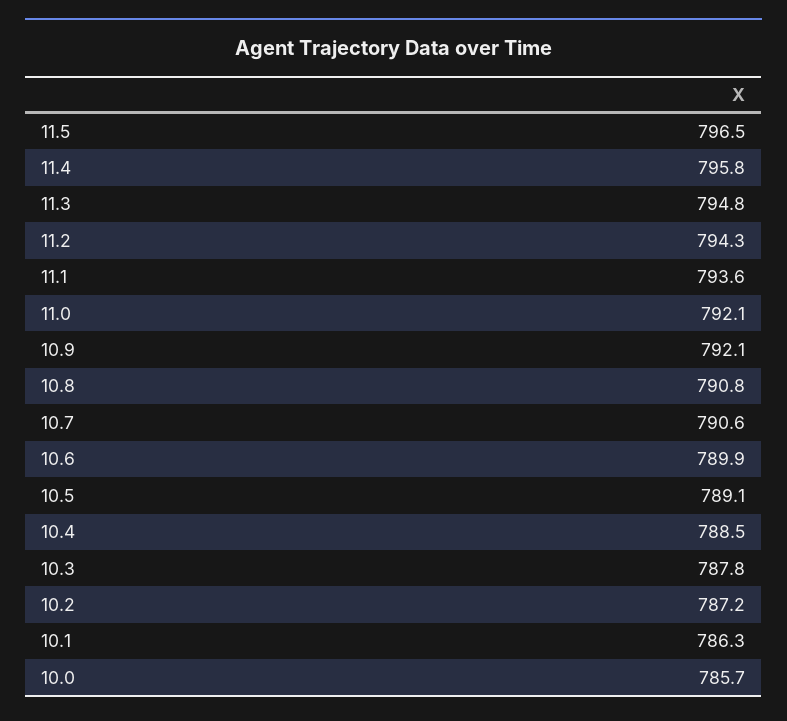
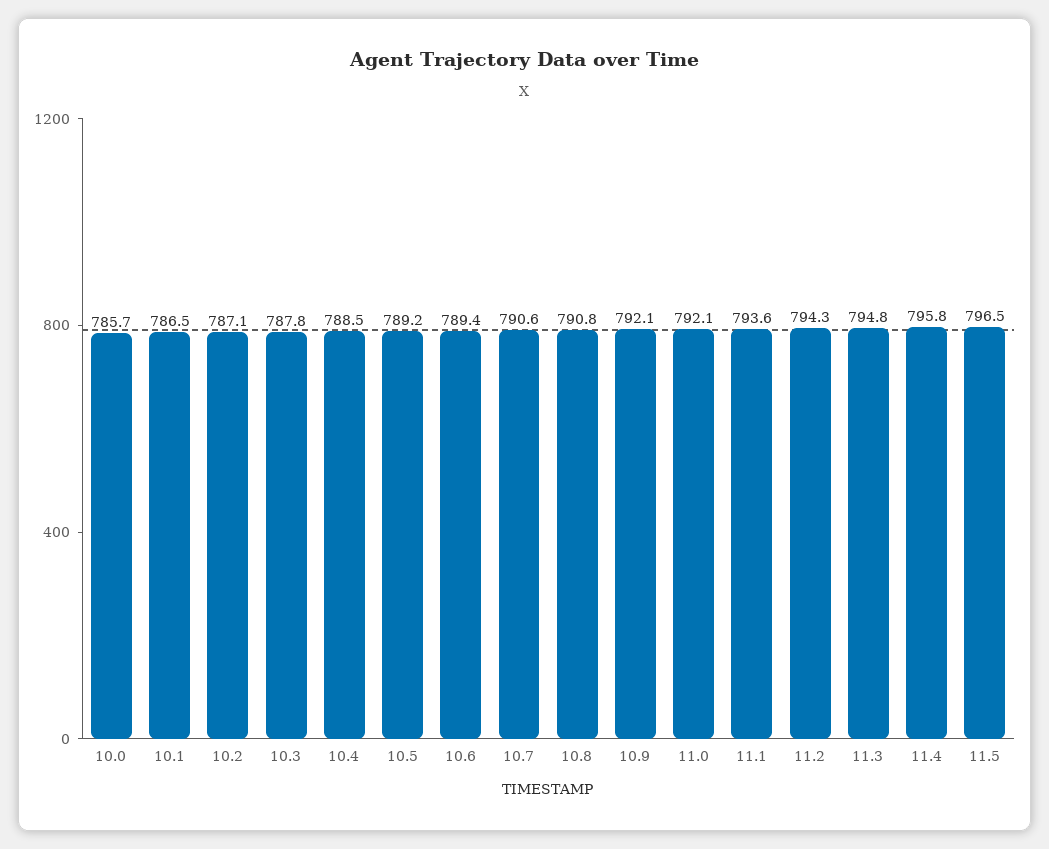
10.6: 789.9 -> 789.4
10.5: 789.1 -> 789.2
10.2: 787.2 -> 787.1
10.1: 786.3 -> 786.5

